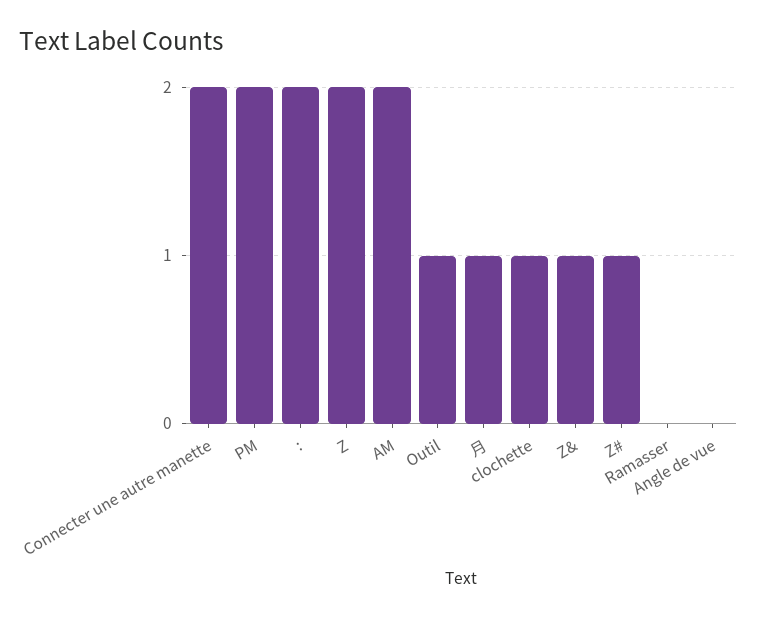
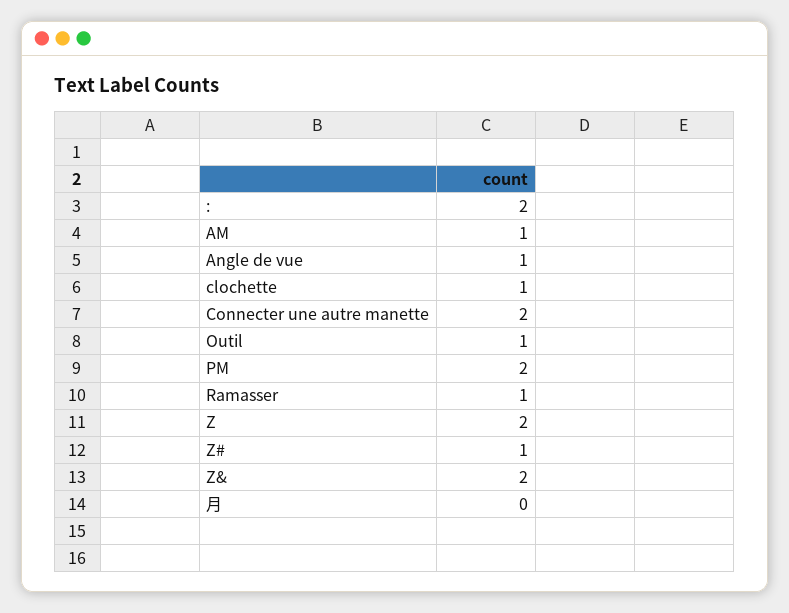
AM: 2 -> 1
月: 1 -> 0
Z&: 1 -> 2
Ramasser: 0 -> 1
Angle de vue: 0 -> 1

